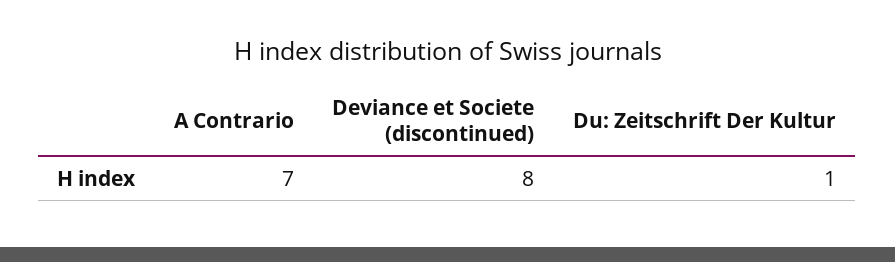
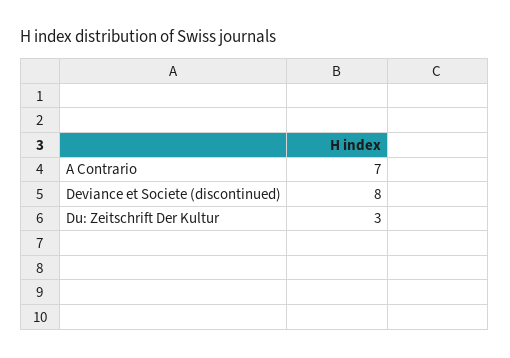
Du: Zeitschrift Der Kultur: 1 -> 3

